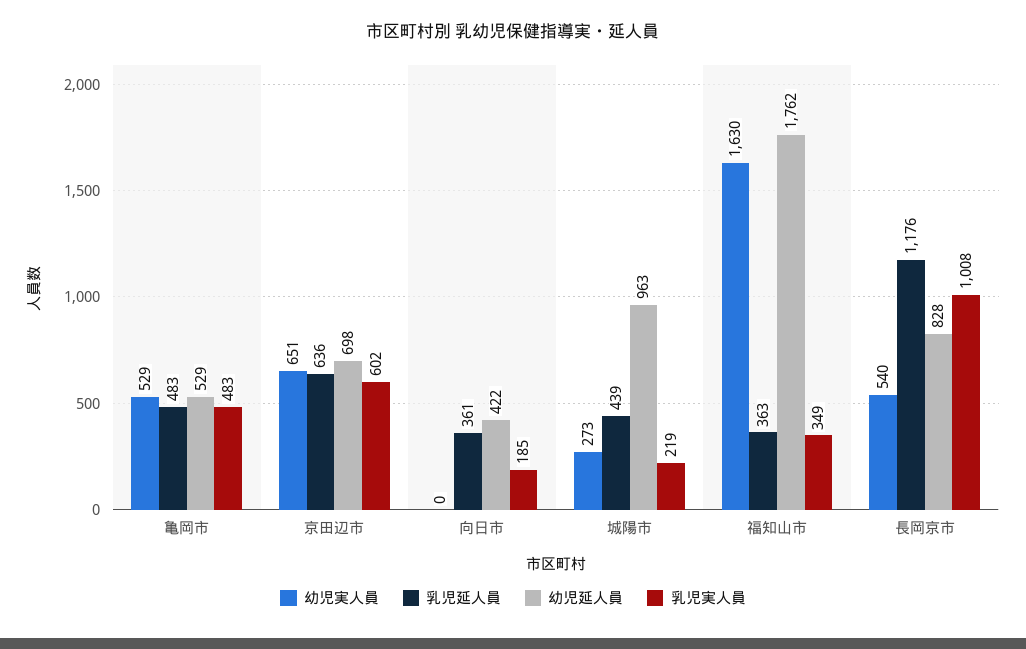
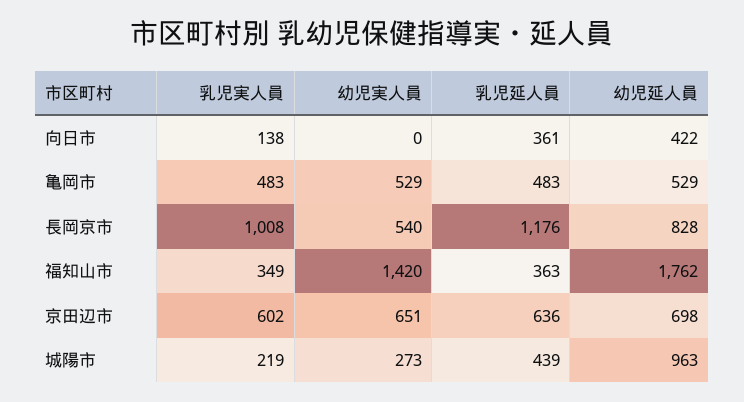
乳児実人員, 向日市: 185 -> 138
幼児実人員, 福知山市: 1630 -> 1420

